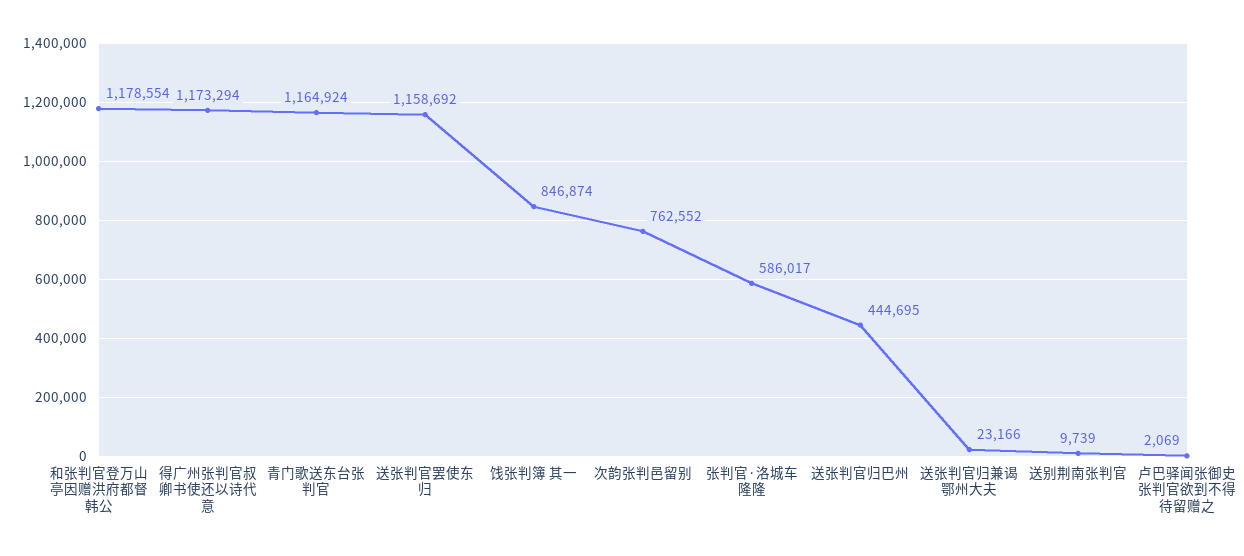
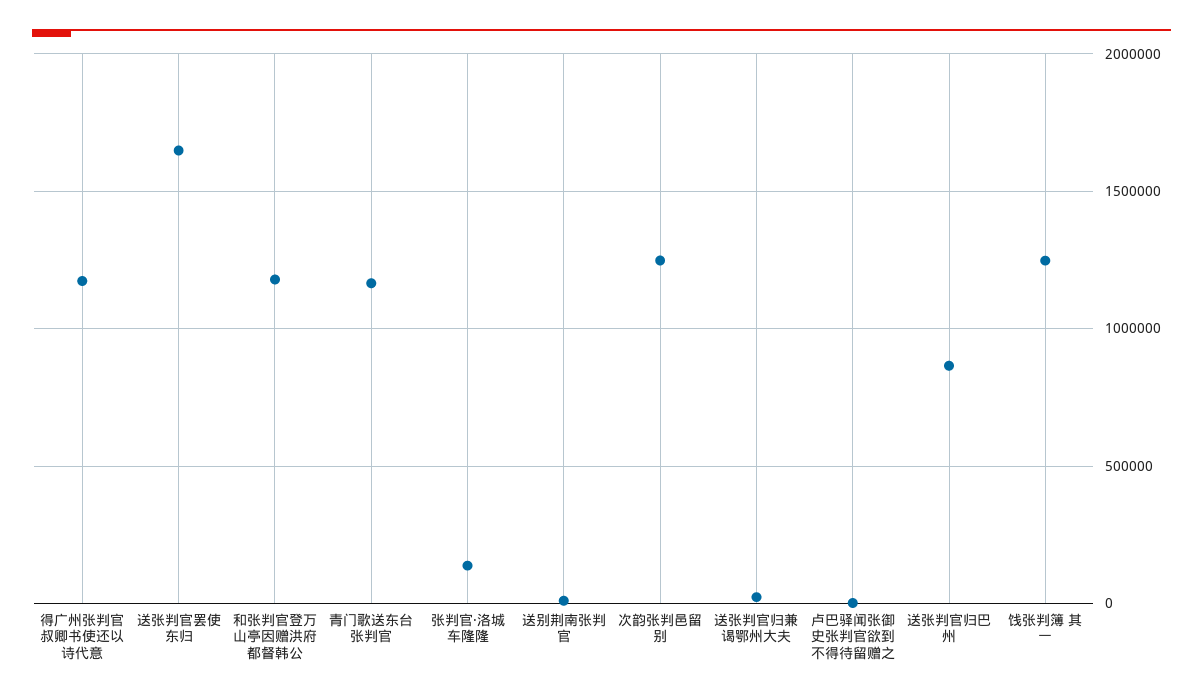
送张判官罢使东归: 1158692 -> 1650000
饯张判簿 其一: 846874 -> 1250000
次韵张判邑留别: 762552 -> 1250000
张判官·洛城车隆隆: 586017 -> 150000
送张判官归巴州: 444695 -> 850000

